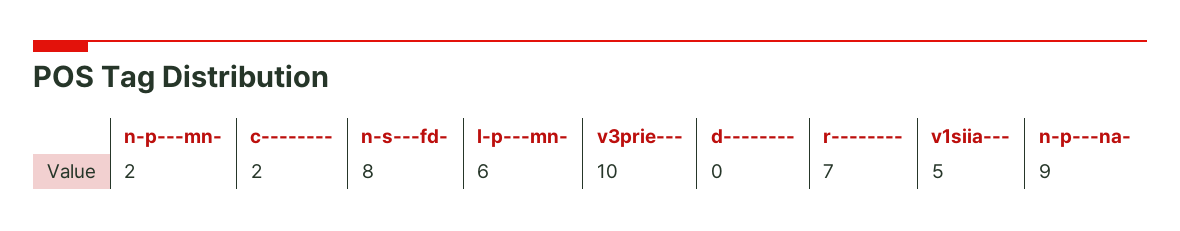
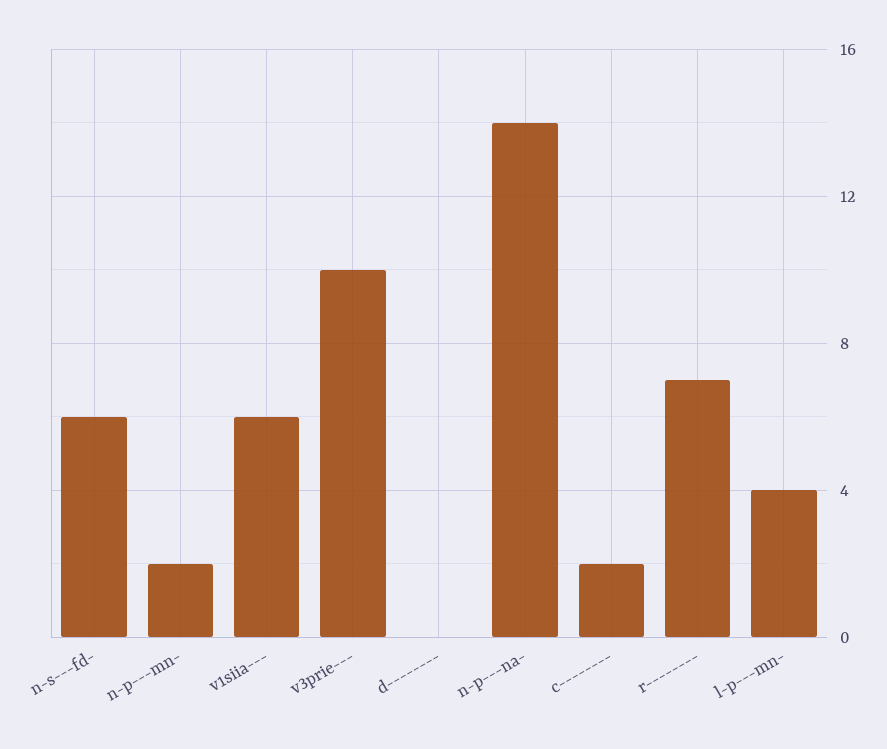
n-s---fd-: 8 -> 6
l-p---mn-: 6 -> 4
v1siia---: 5 -> 6
n-p---na-: 9 -> 14

